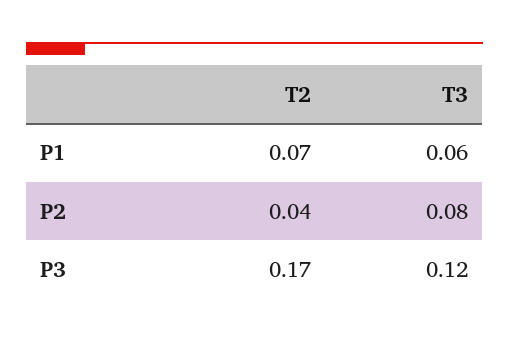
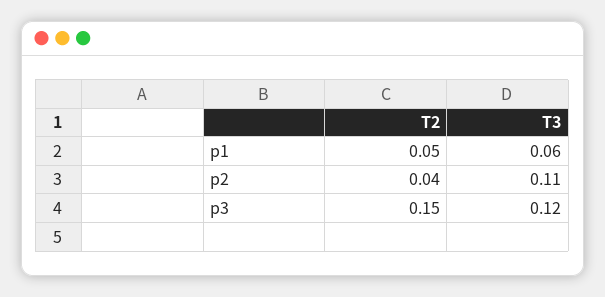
T2, P1: 0.07 -> 0.05
T3, P2: 0.08 -> 0.11
T2, P3: 0.17 -> 0.15

